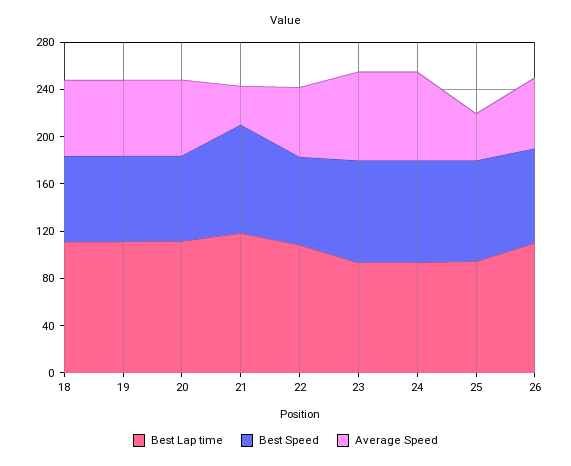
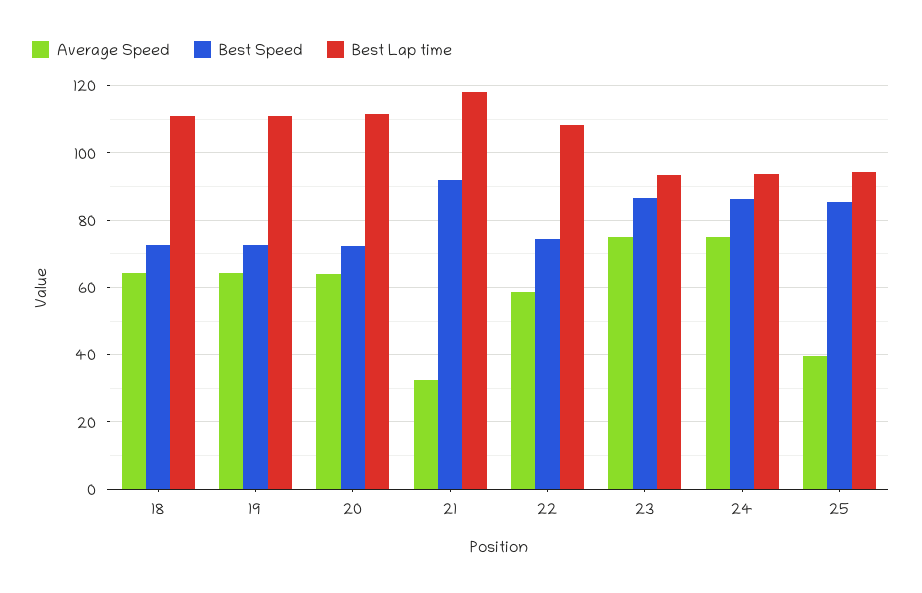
Best Lap time, 26: 110 -> none
Best Speed, 26: 80 -> none
Average Speed, 26: 60 -> none

